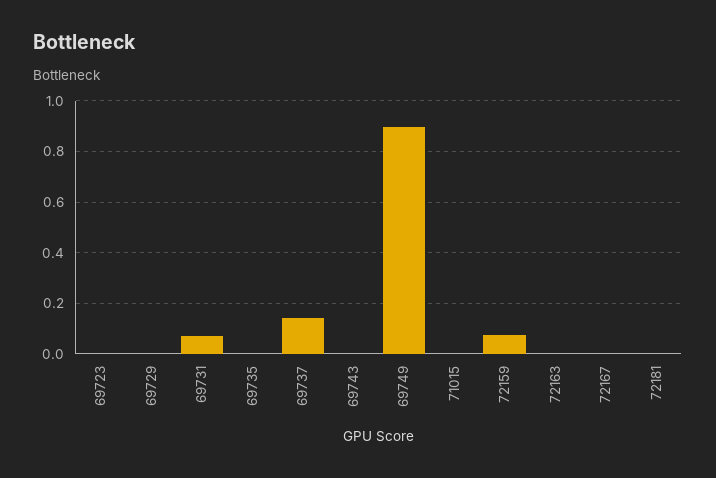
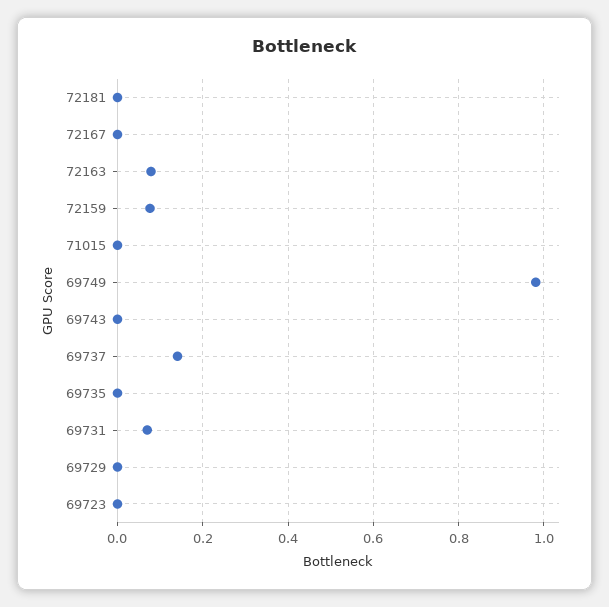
69749: 0.9 -> 0.98
72163: 0 -> 0.08

